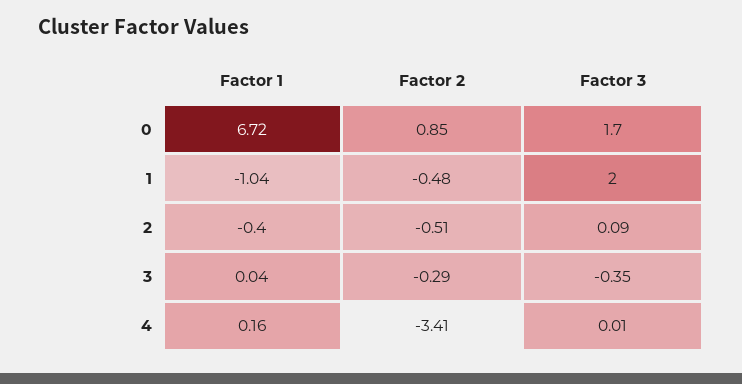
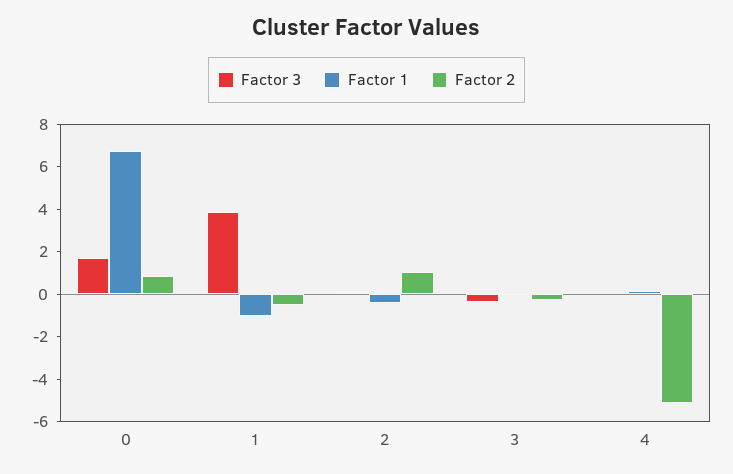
Factor 3, 1: 2 -> 4
Factor 2, 2: -0.51 -> 1
Factor 2, 4: -3.41 -> -5

